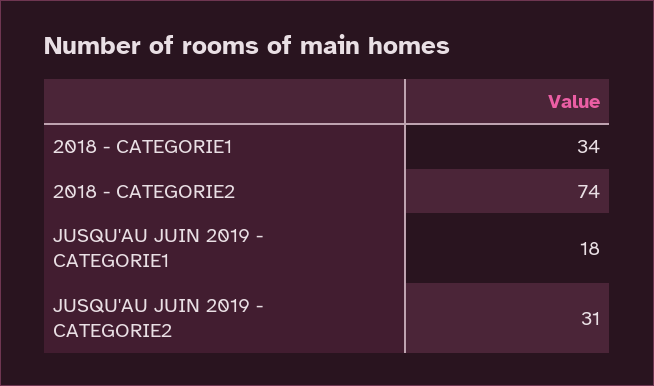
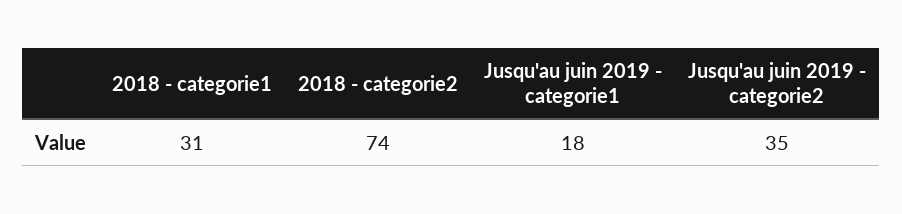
2018 - CATEGORIE1: 34 -> 31
JUSQU'AU JUIN 2019 - CATEGORIE2: 31 -> 35

